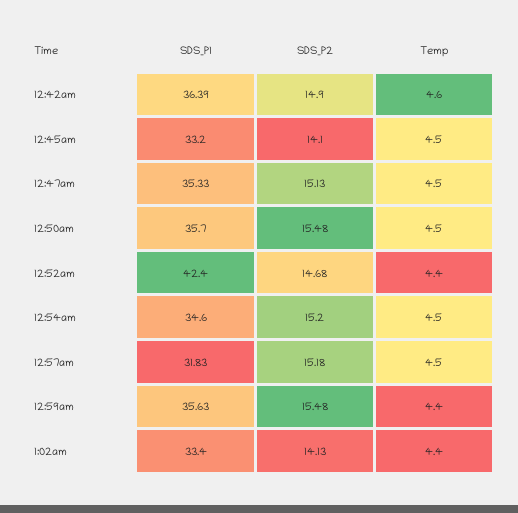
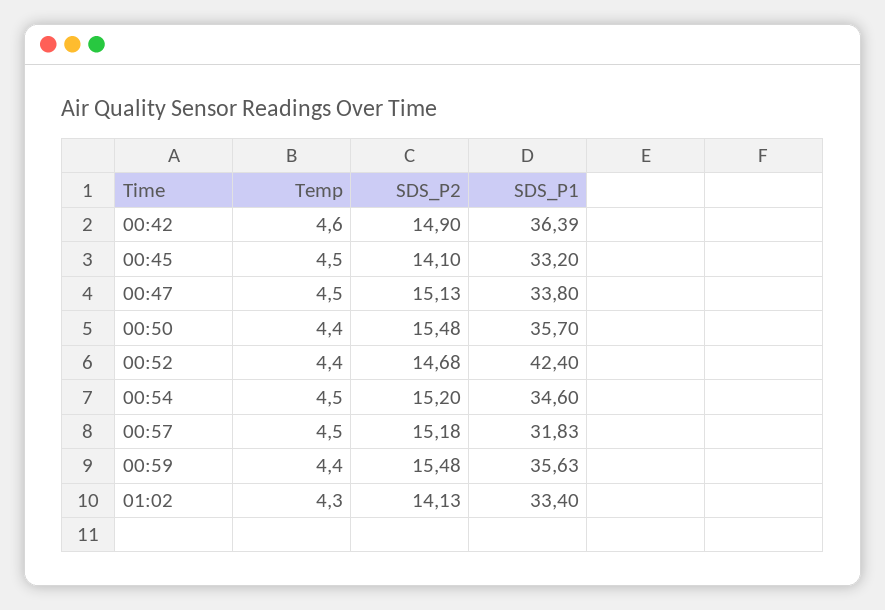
SDS_P1, 12:47am: 35.33 -> 33.8
Temp, 12:50am: 4.5 -> 4.4
Temp, 1:02am: 4.4 -> 4.3

